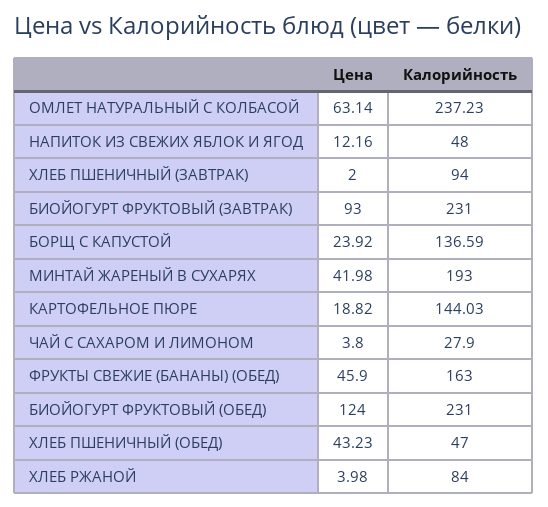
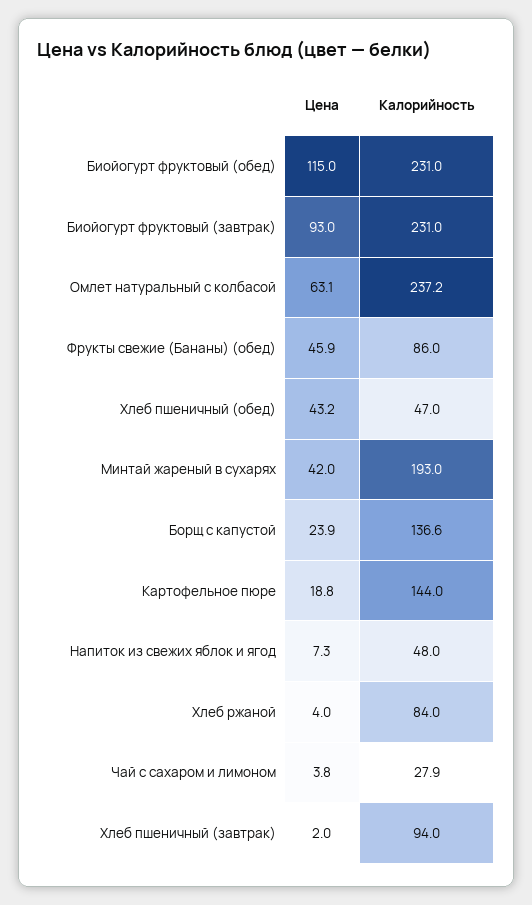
Цена, НАПИТОК ИЗ СВЕЖИХ ЯБЛОК И ЯГОД: 12.16 -> 7.3
Калорийность, ФРУКТЫ СВЕЖИЕ (БАНАНЫ) (ОБЕД): 163 -> 86
Цена, БИОЙОГУРТ ФРУКТОВЫЙ (ОБЕД): 124 -> 115

